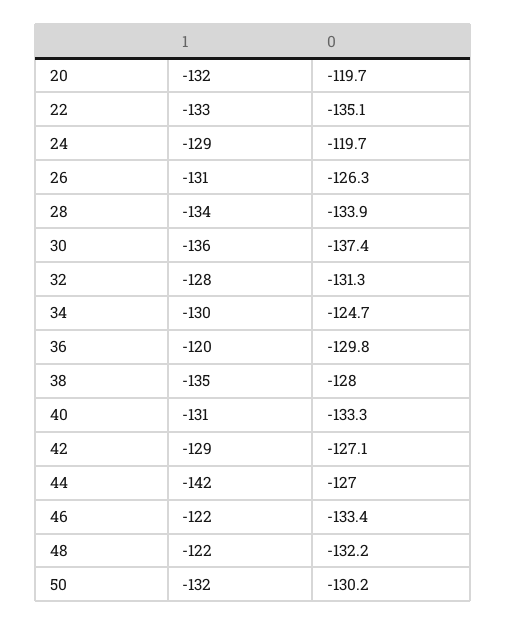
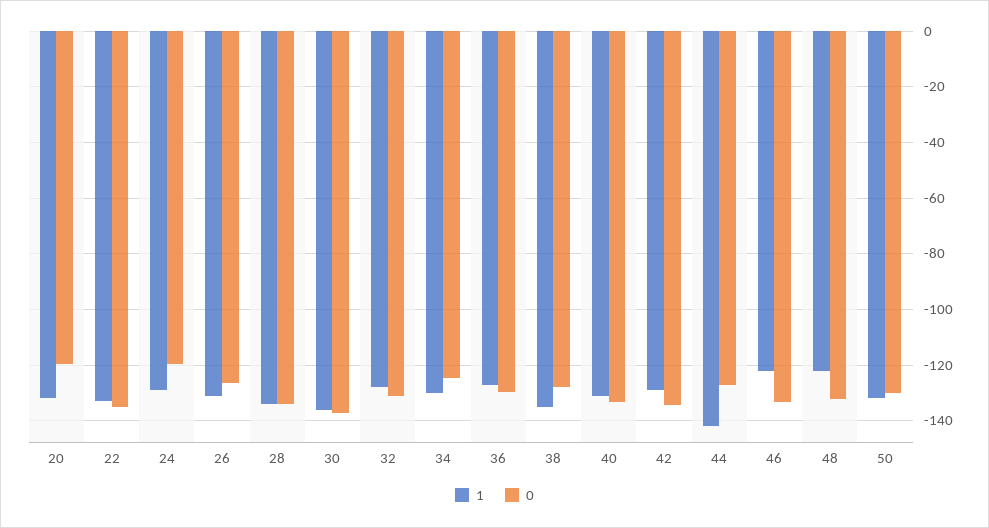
1, 36: -120 -> -127.5
0, 42: -127.1 -> -135

